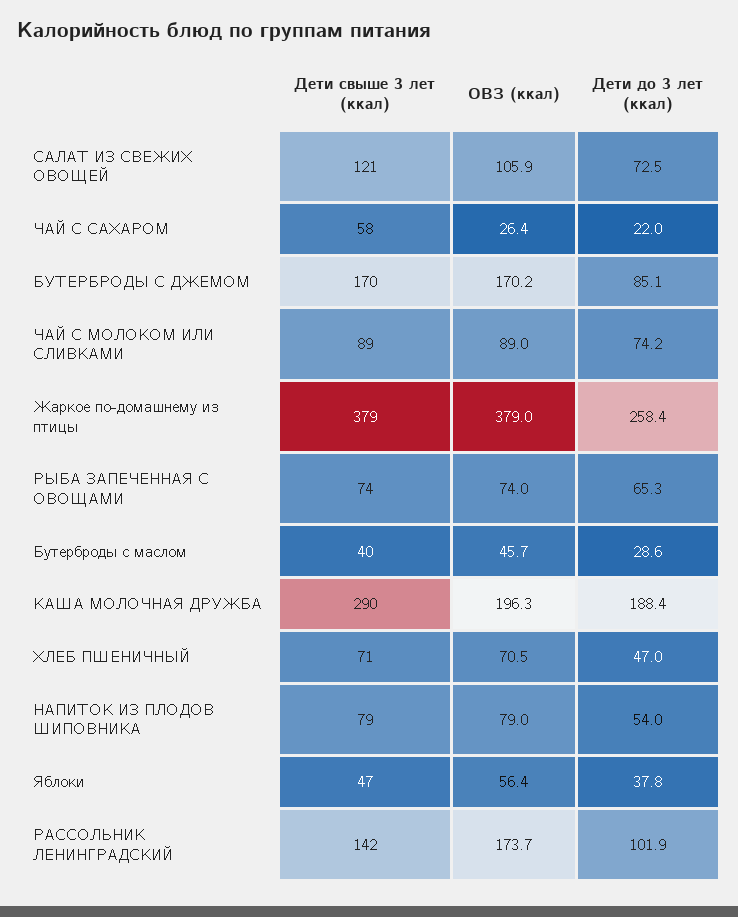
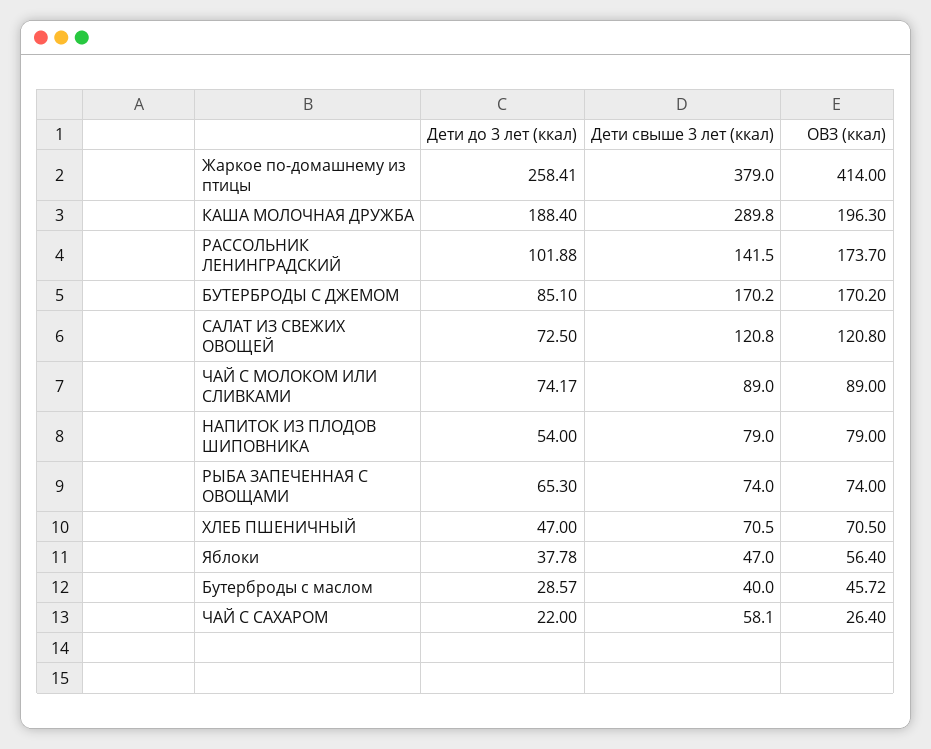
ОВЗ (ккал), САЛАТ ИЗ СВЕЖИХ ОВОЩЕЙ: 105.9 -> 120.8
ОВЗ (ккал), Жаркое по-домашнему из птицы: 379 -> 414

